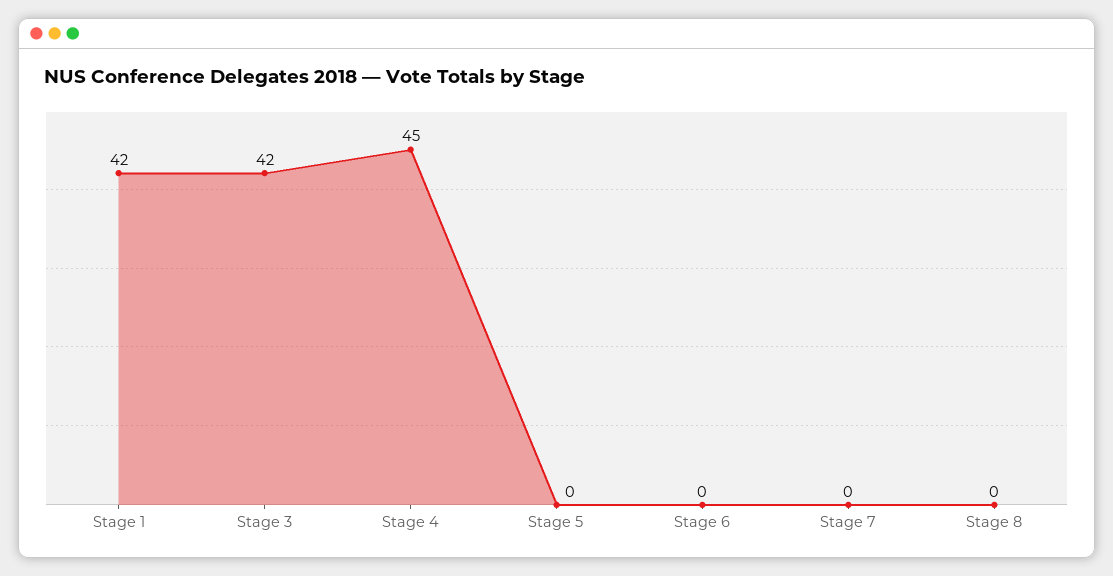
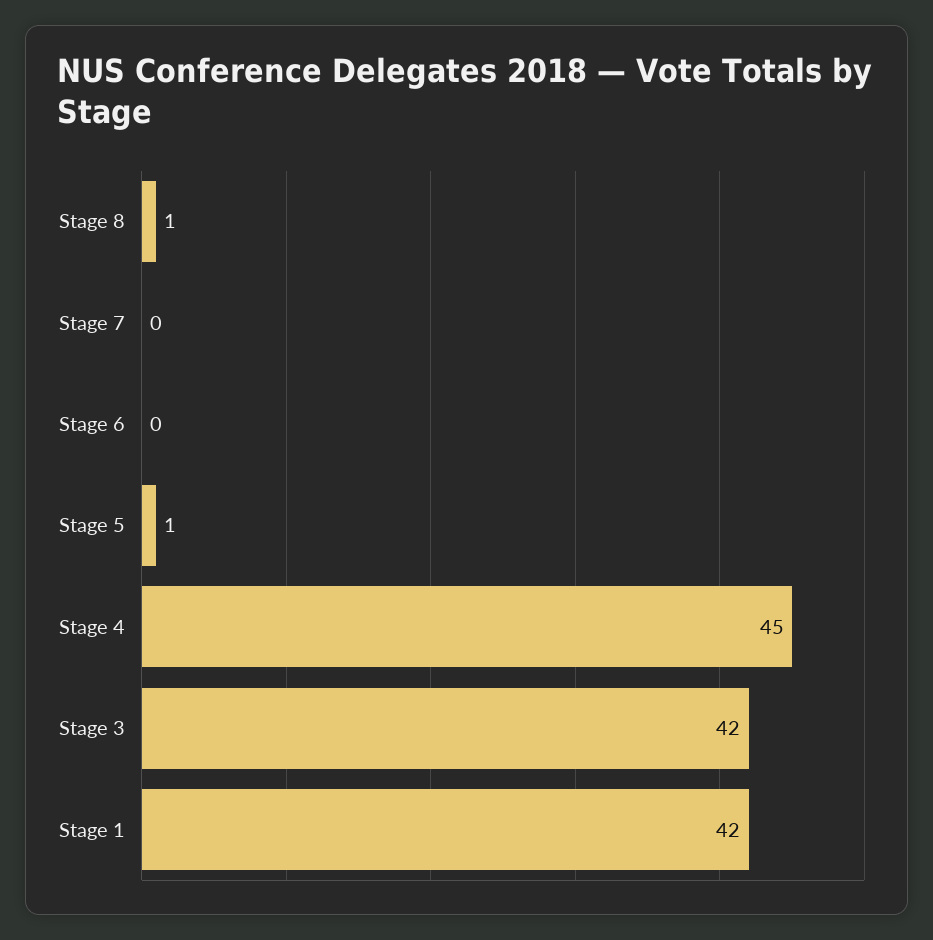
Stage 5: 0 -> 1
Stage 8: 0 -> 1

